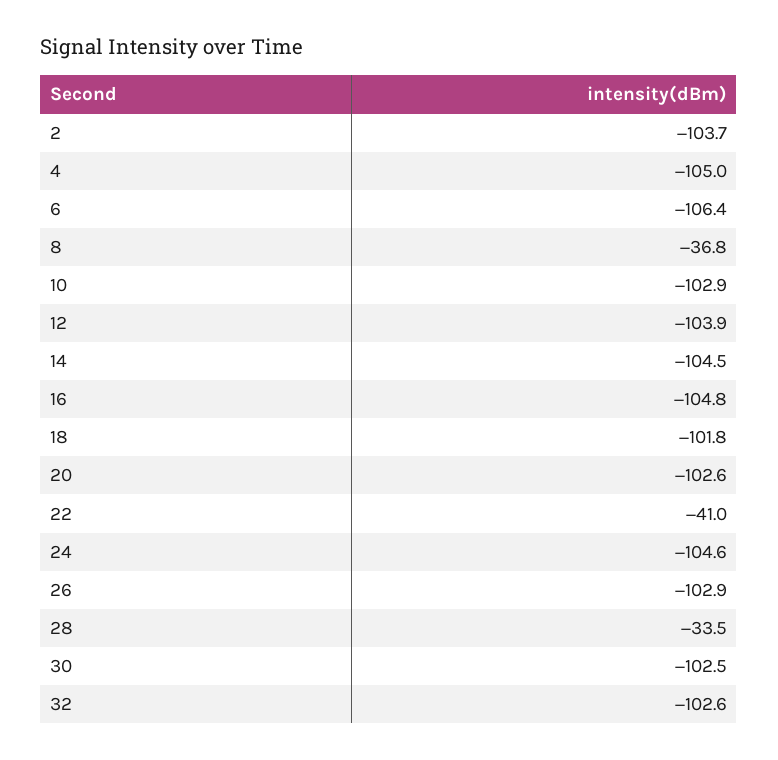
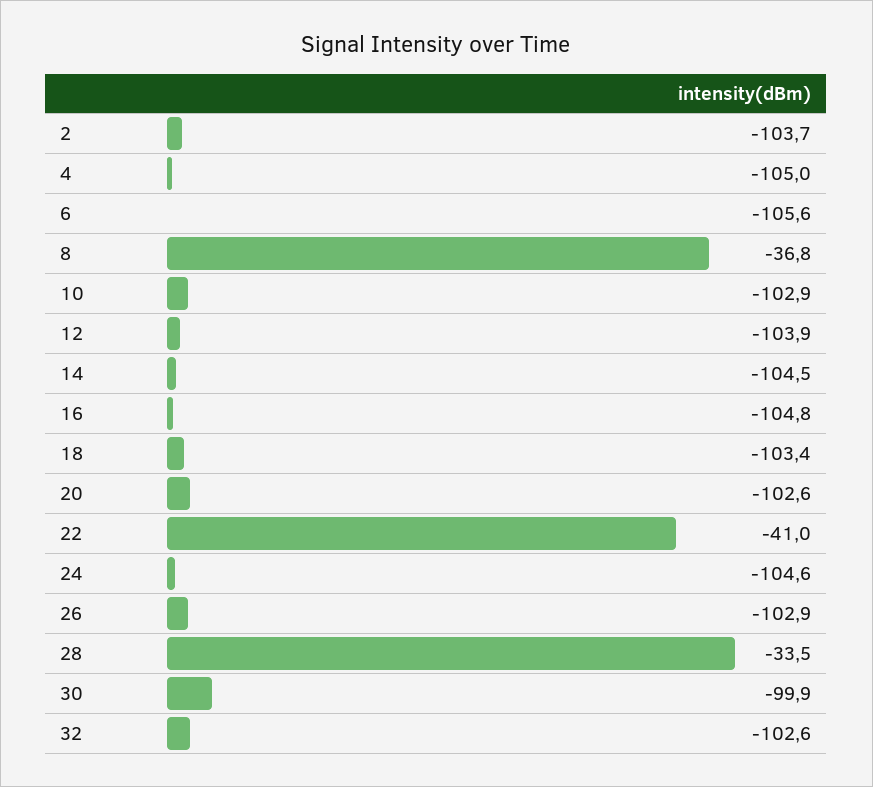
6: -106.4 -> -105.6
18: -101.8 -> -103.4
30: -102.5 -> -99.9

